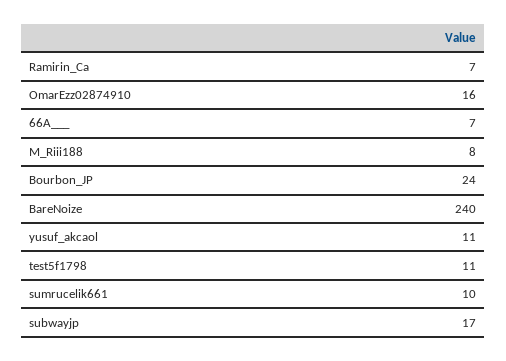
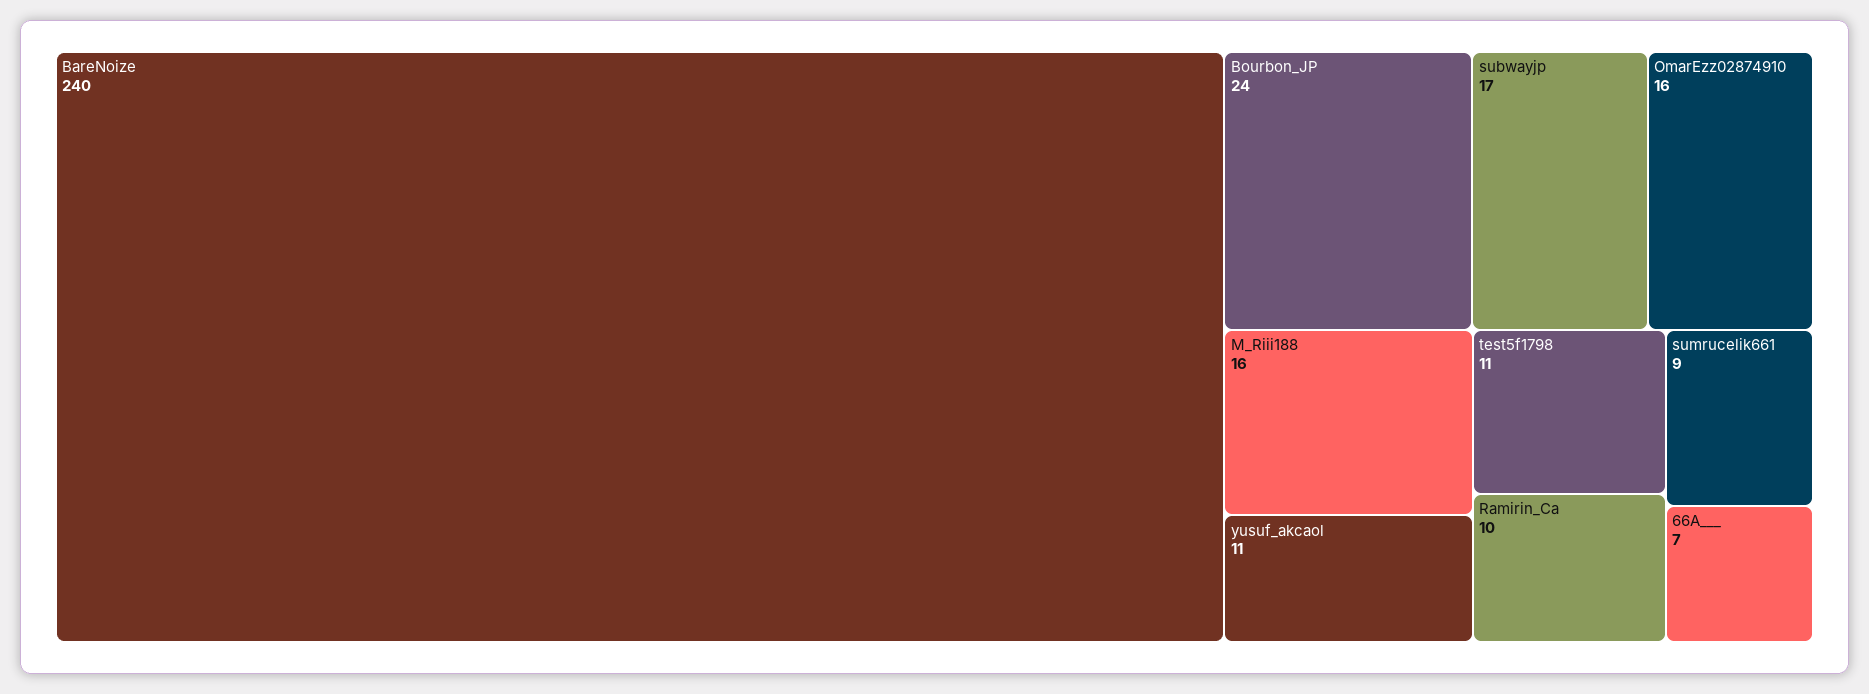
Ramirin_Ca: 7 -> 10
M_Riii188: 8 -> 16
sumrucelik661: 10 -> 9

